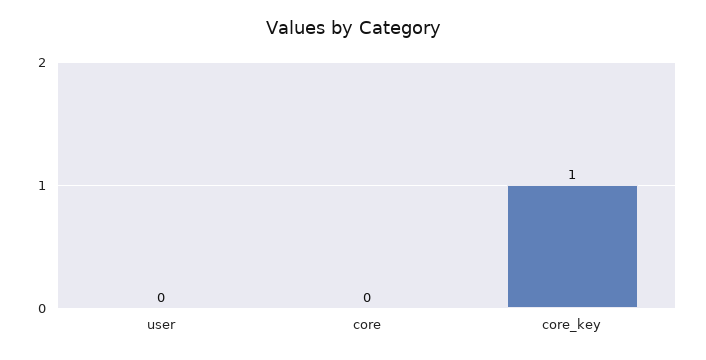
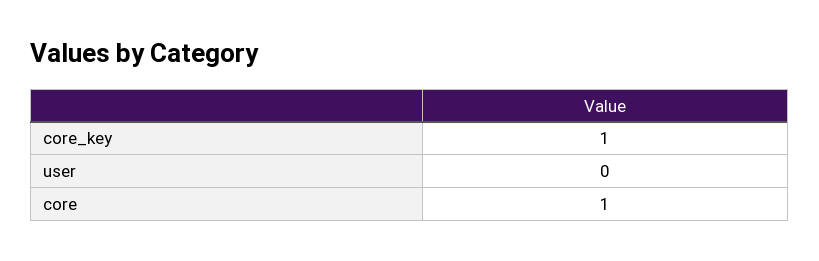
core: 0 -> 1

